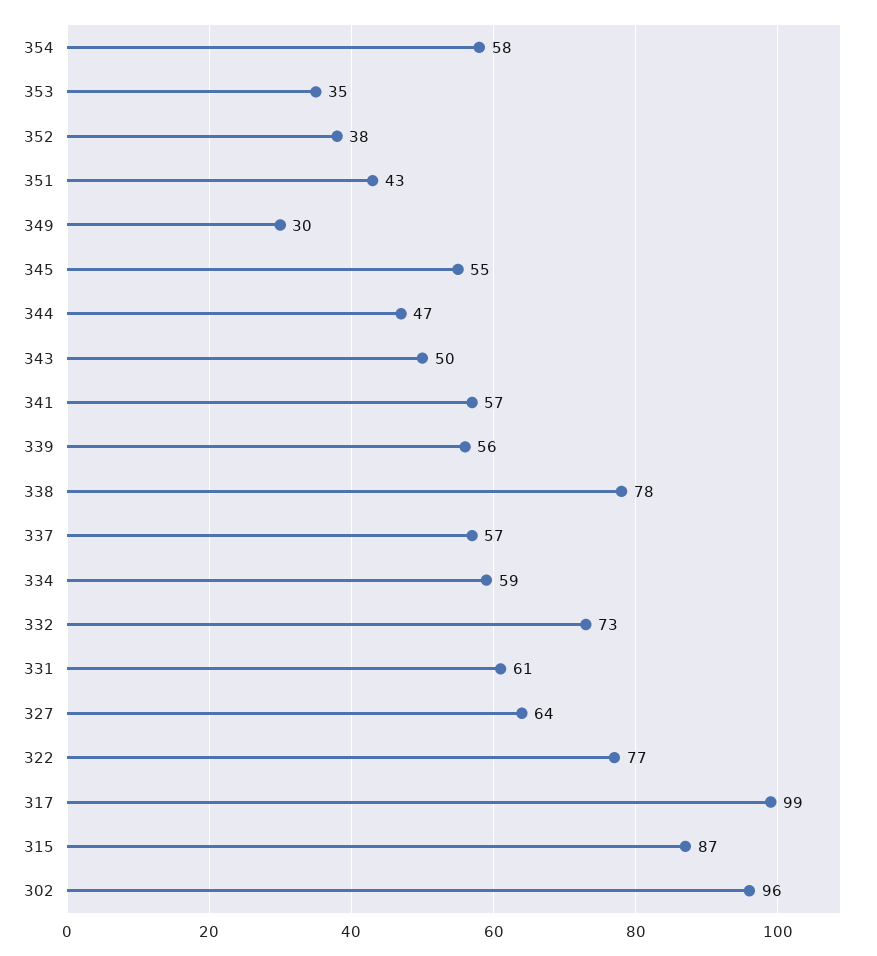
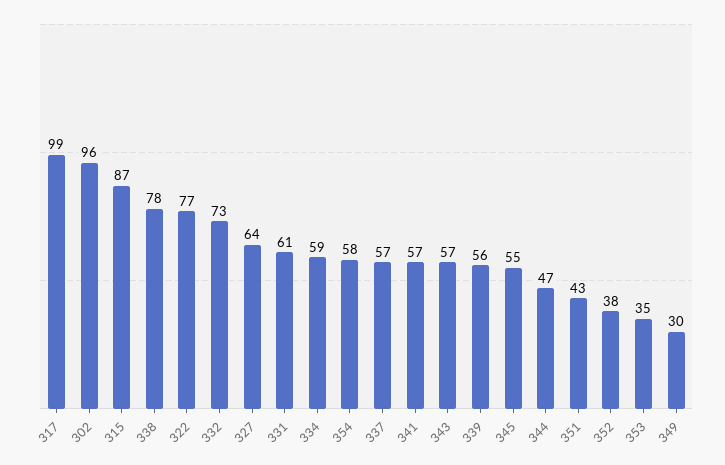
343: 50 -> 57

